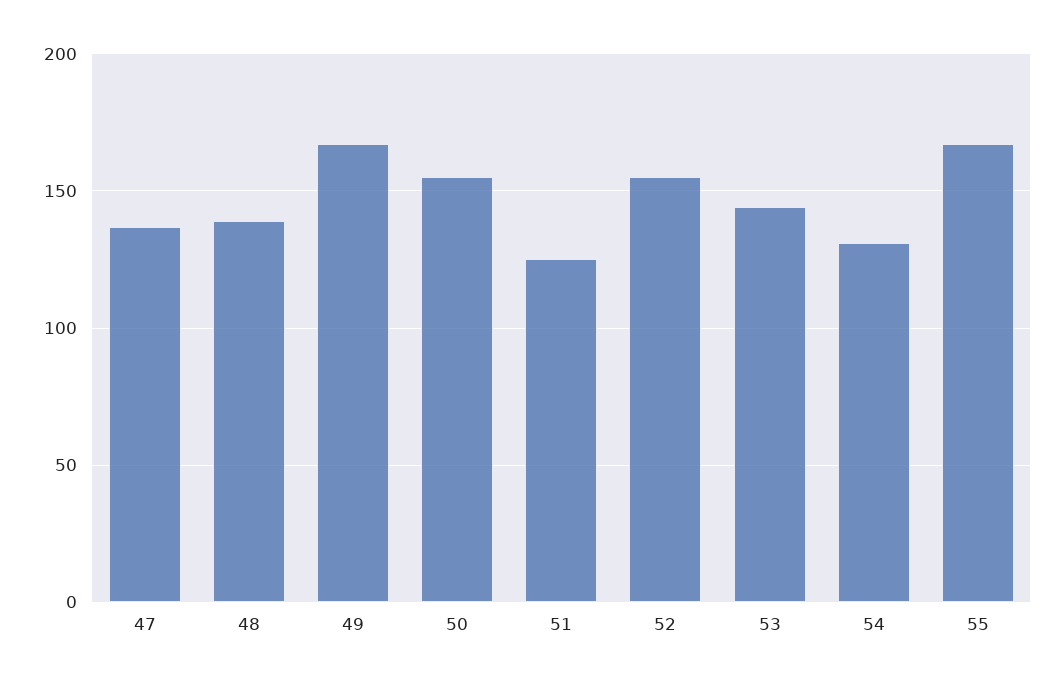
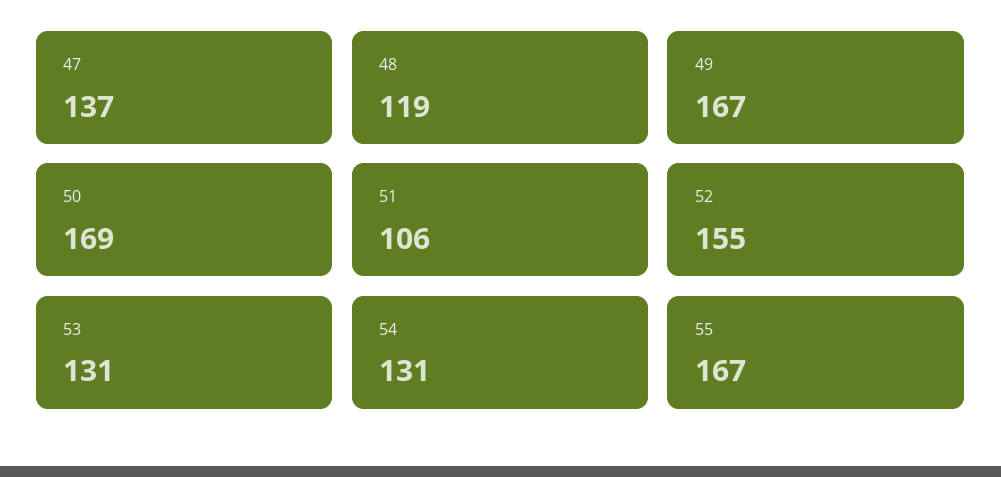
48: 140 -> 119
50: 155 -> 169
51: 125 -> 106
53: 145 -> 131

